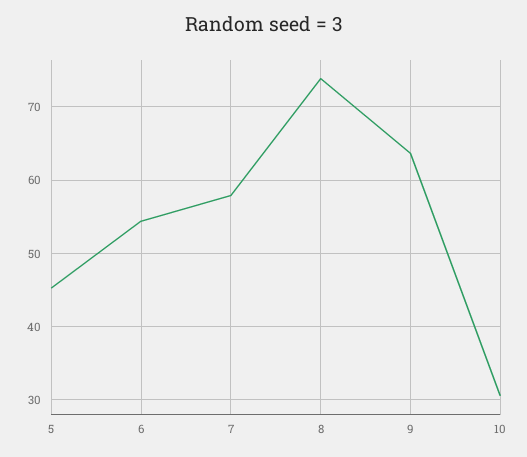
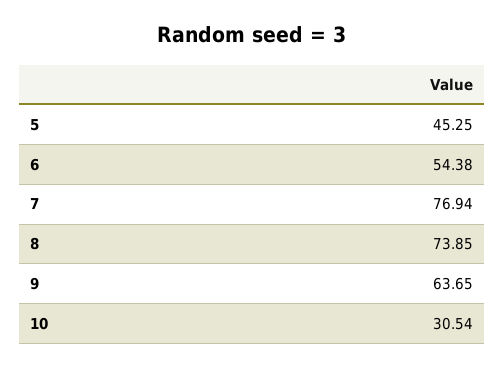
7: 58 -> 76.94

